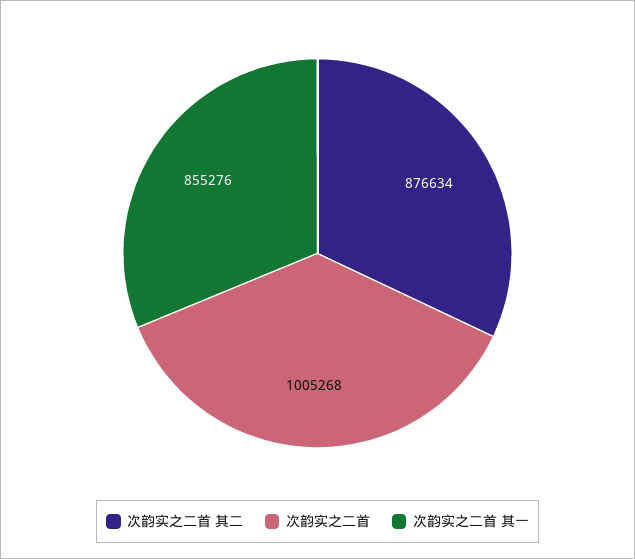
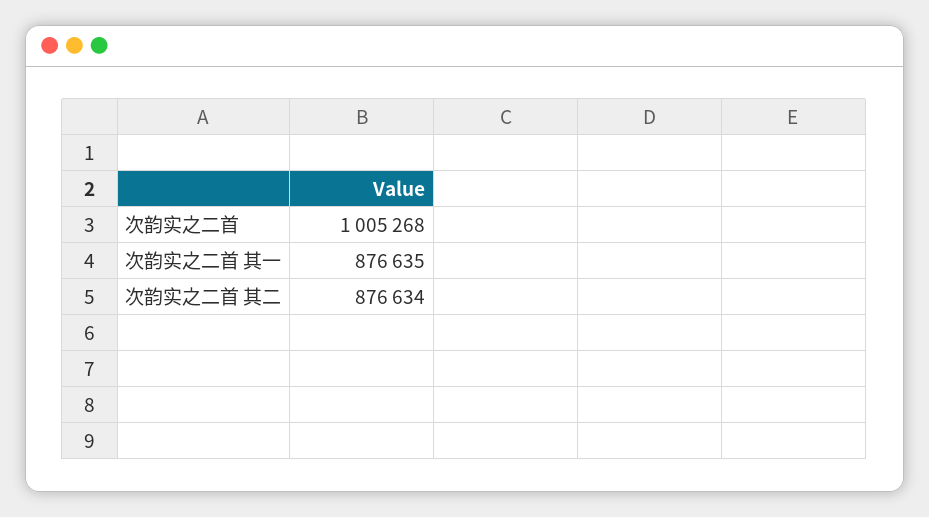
次韵实之二首 其一: 855276 -> 876635

